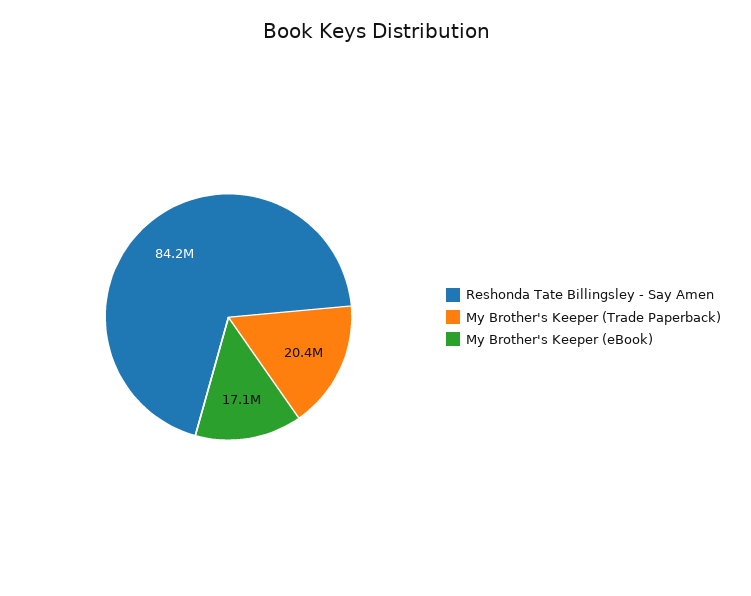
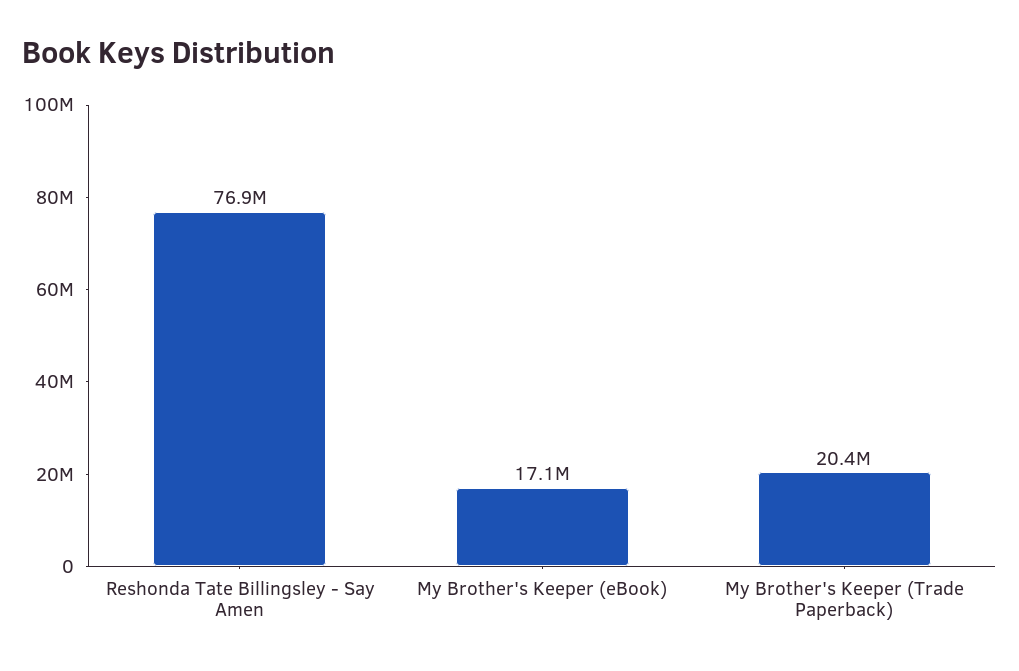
Reshonda Tate Billingsley - Say Amen: 84200000 -> 76900000

